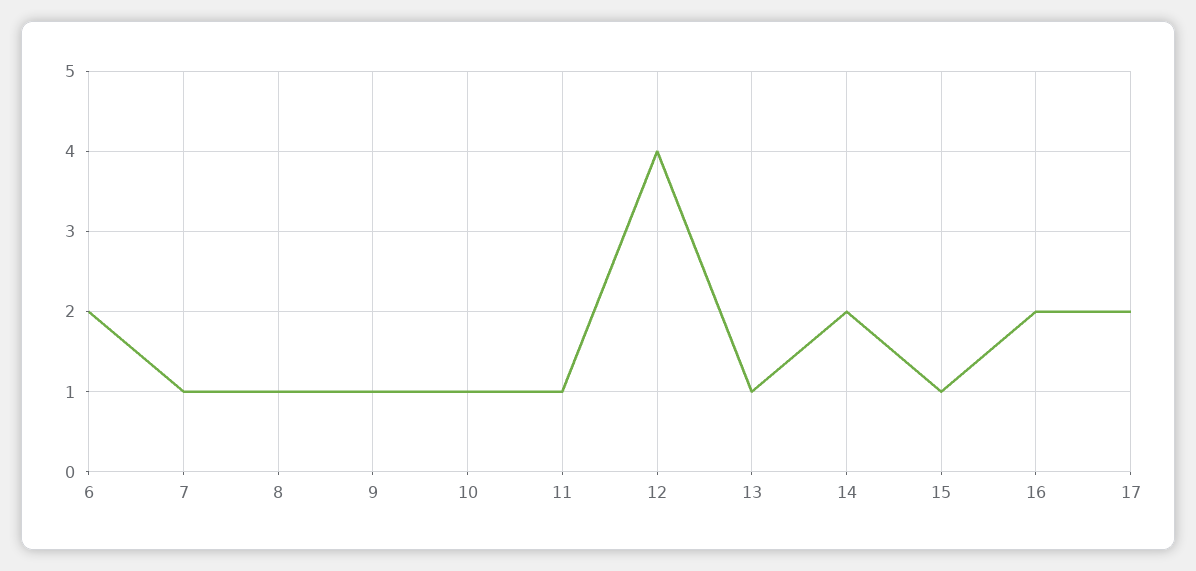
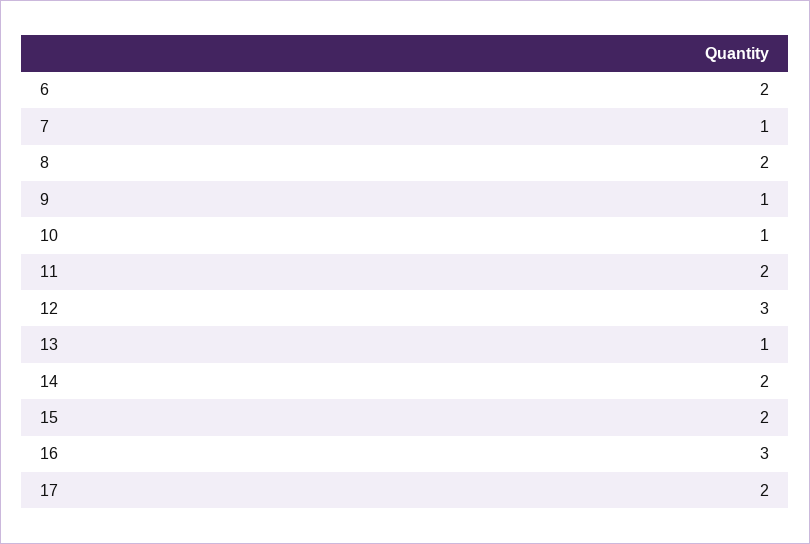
8: 1 -> 2
11: 1 -> 2
12: 4 -> 3
15: 1 -> 2
16: 2 -> 3

